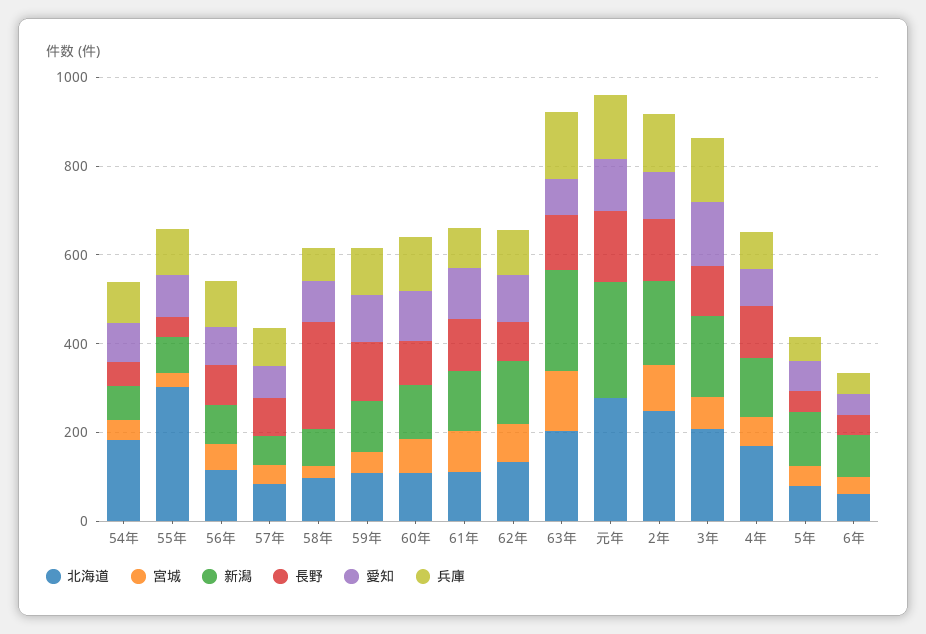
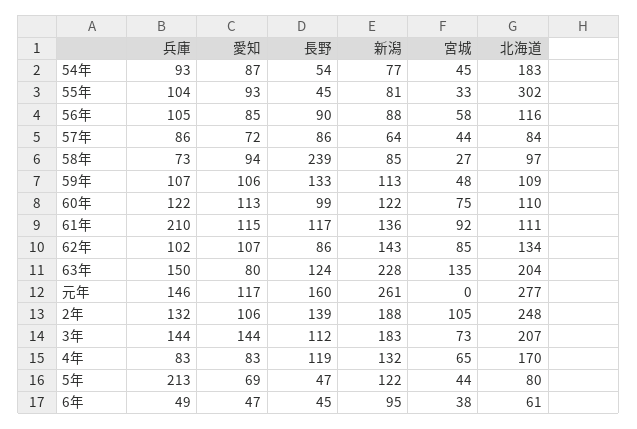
兵庫, 61年: 100 -> 210
兵庫, 5年: 50 -> 213

